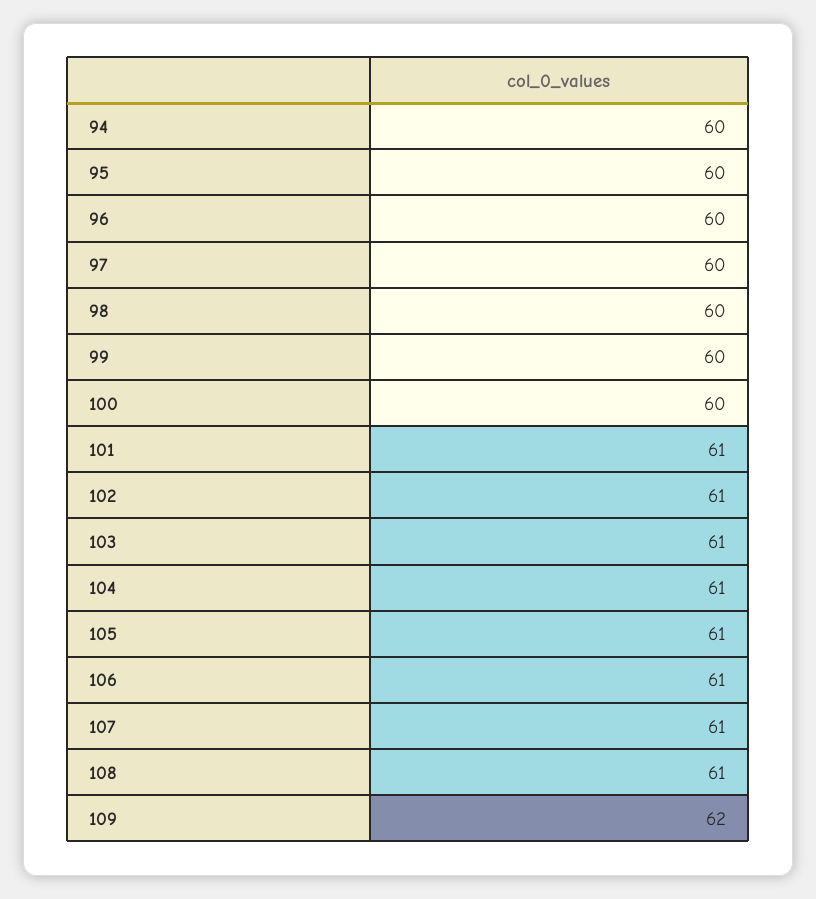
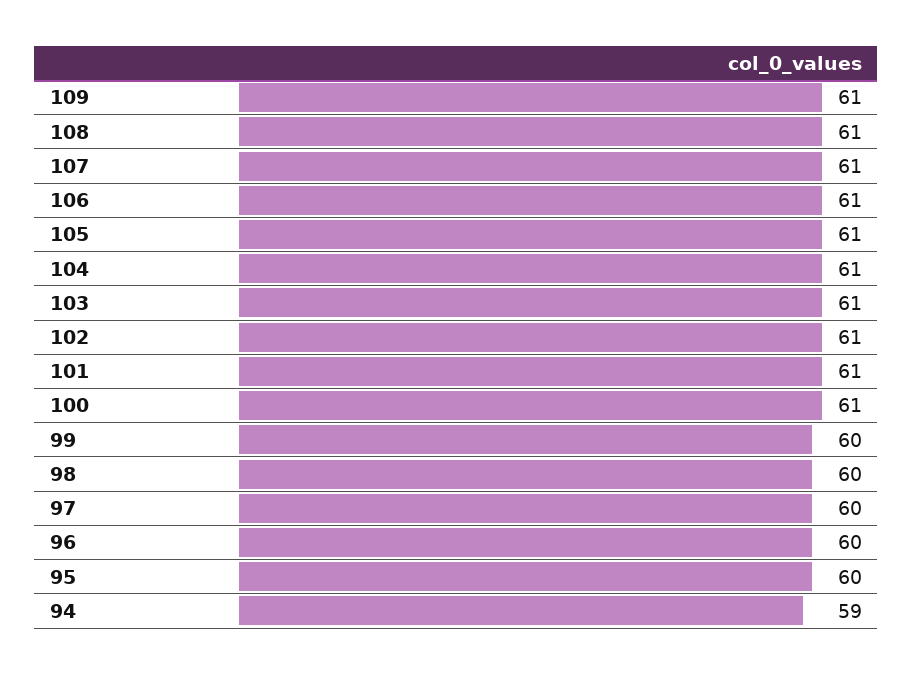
94: 60 -> 59
100: 60 -> 61
109: 62 -> 61

